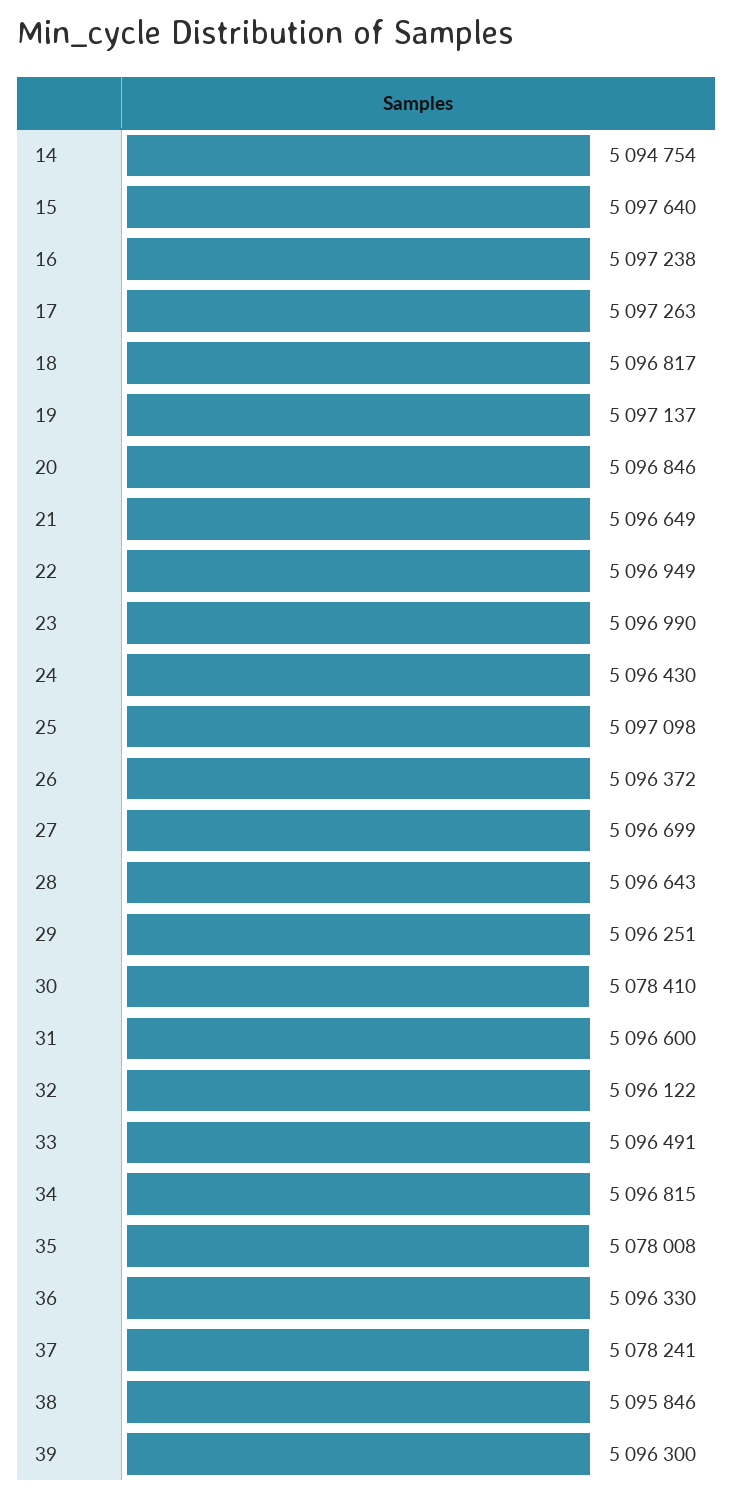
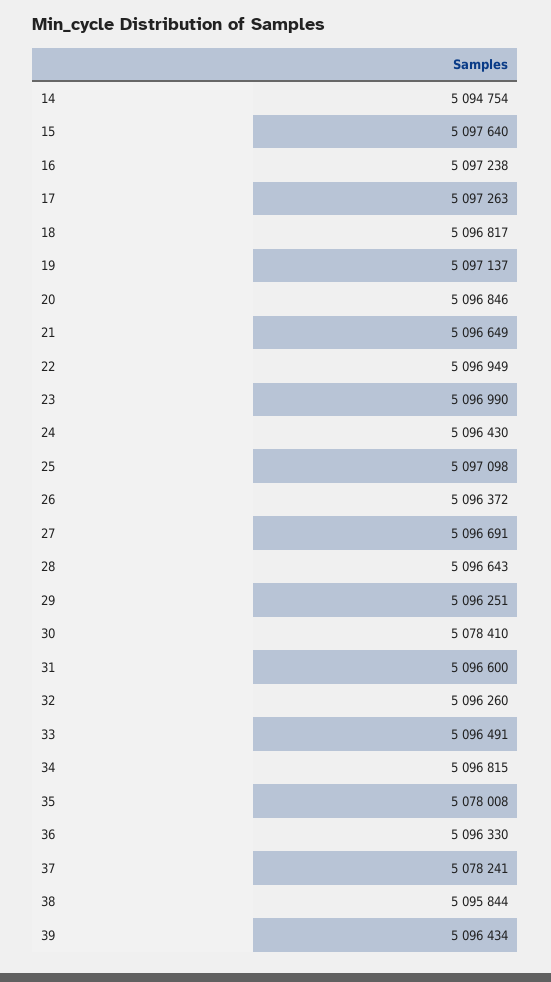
27: 5096699 -> 5096691
32: 5096122 -> 5096260
38: 5095846 -> 5095844
39: 5096300 -> 5096434

